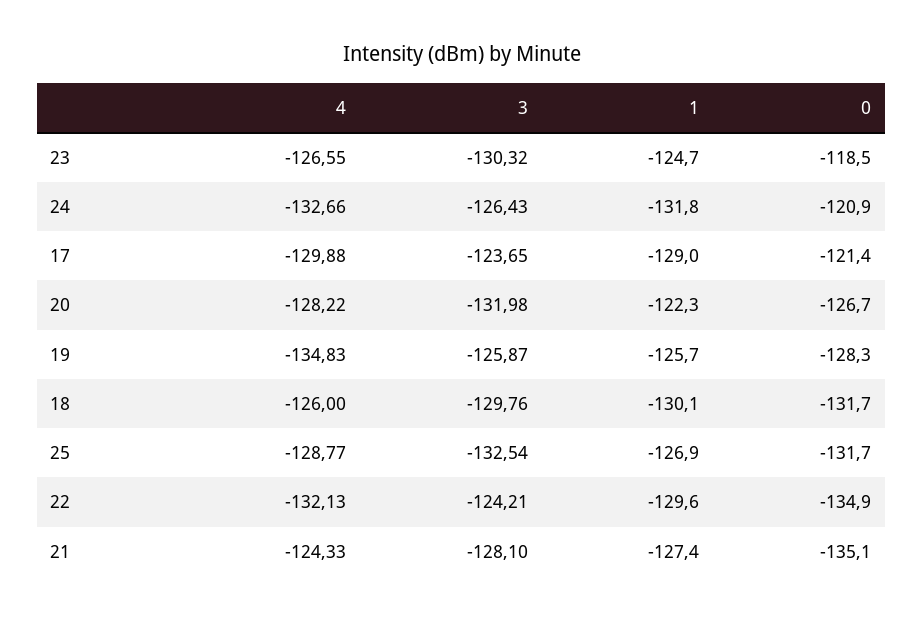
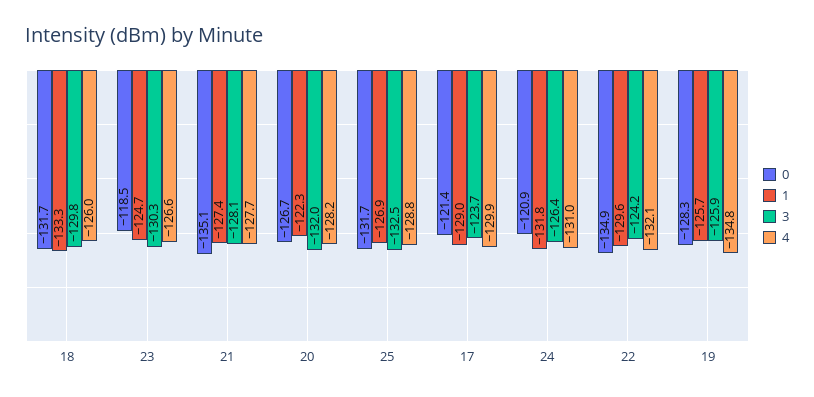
4, 24: -132.66 -> -131
1, 18: -130.1 -> -133.3
4, 21: -124.33 -> -127.7

